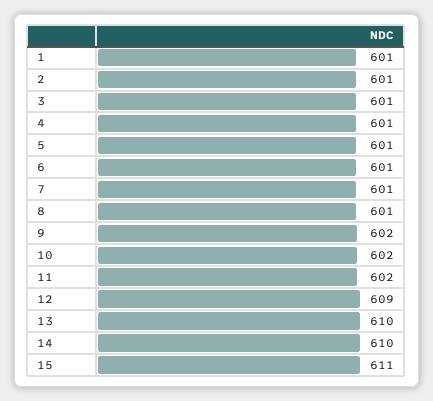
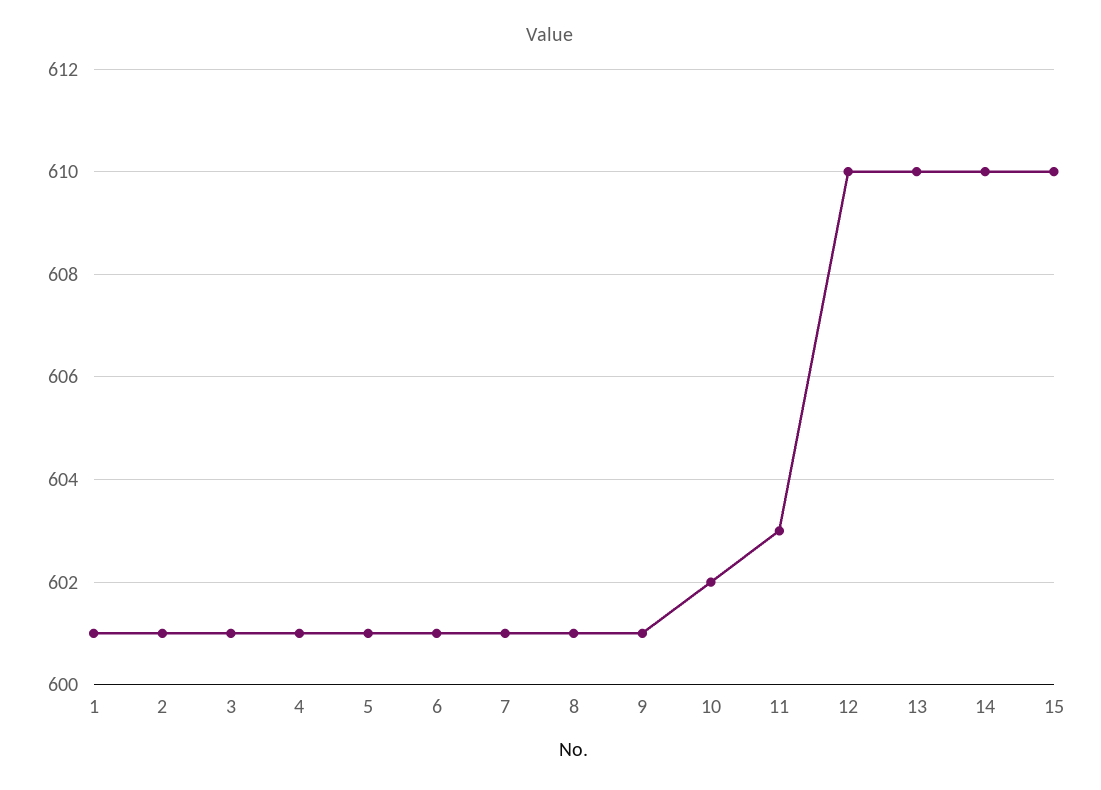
9: 602 -> 601
11: 602 -> 603
12: 609 -> 610
15: 611 -> 610

